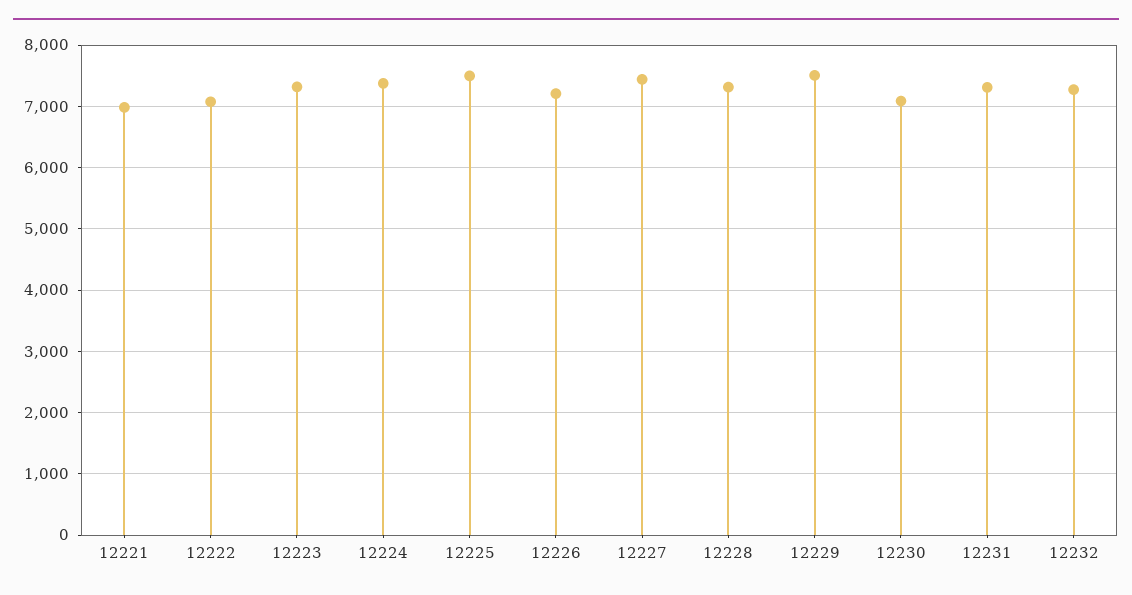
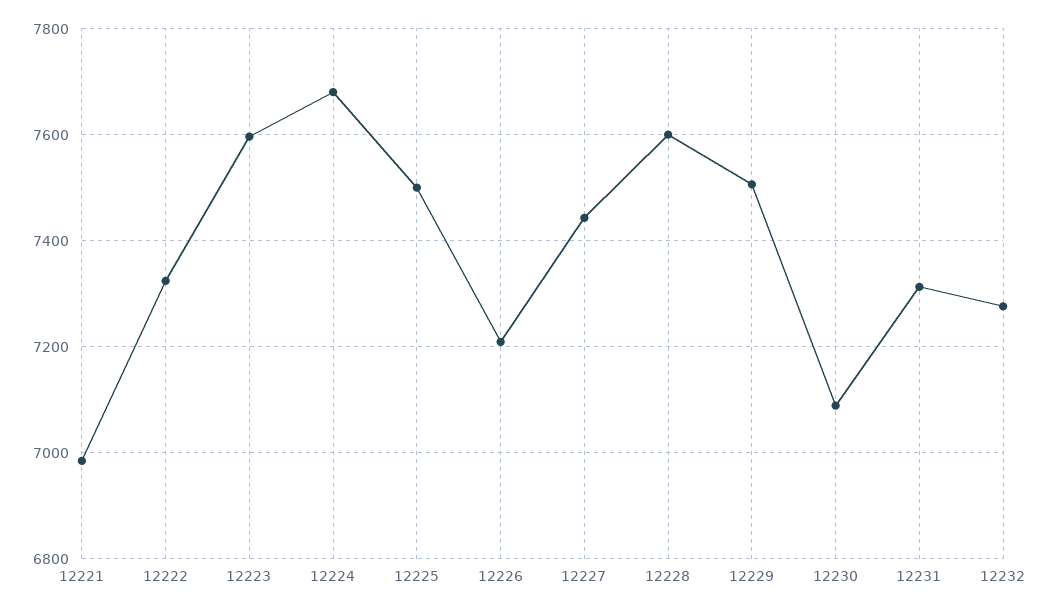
12222: 7100 -> 7320
12223: 7300 -> 7600
12224: 7400 -> 7680
12228: 7300 -> 7600

